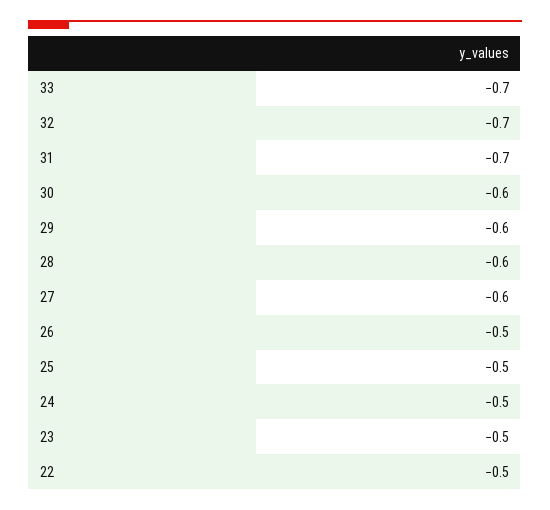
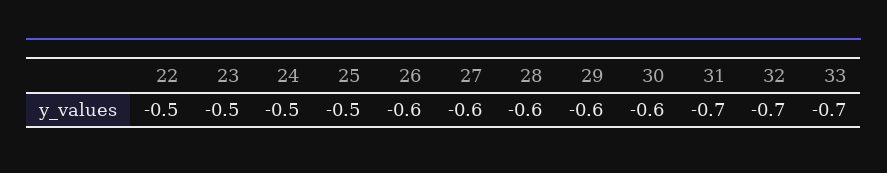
26: -0.5 -> -0.6

